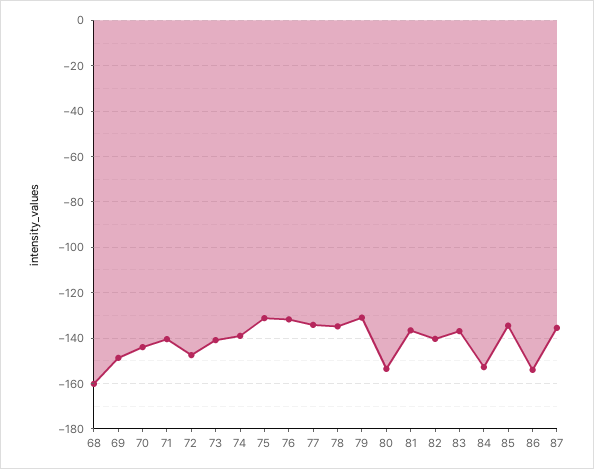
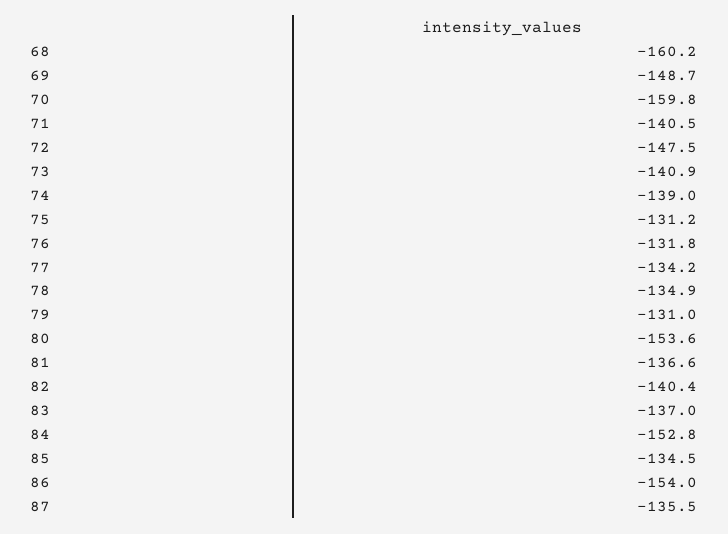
70: -145 -> -159.8

